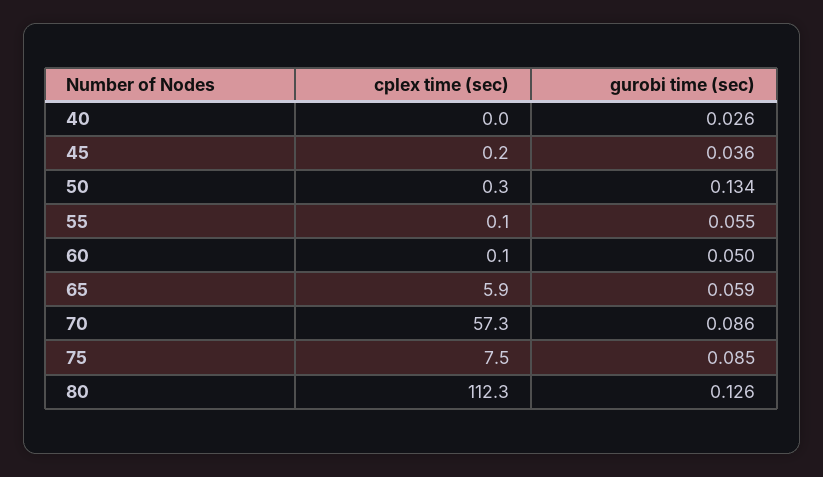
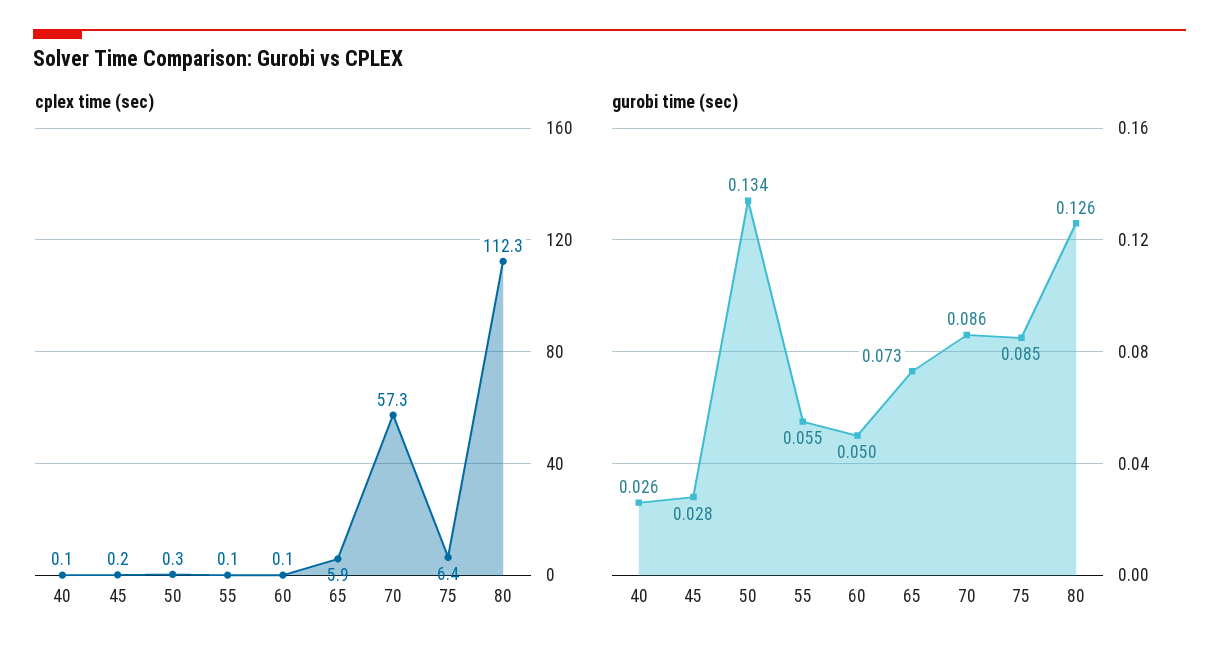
cplex time (sec), 40: 0 -> 0.1
gurobi time (sec), 45: 0.036 -> 0.028
gurobi time (sec), 65: 0.059 -> 0.073
cplex time (sec), 75: 7.5 -> 6.4

